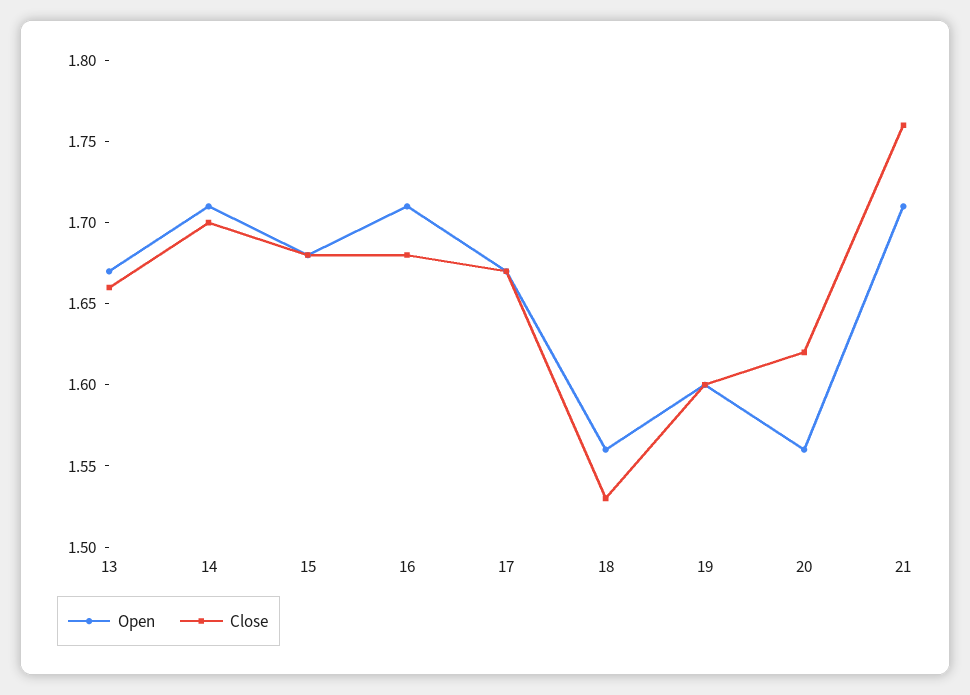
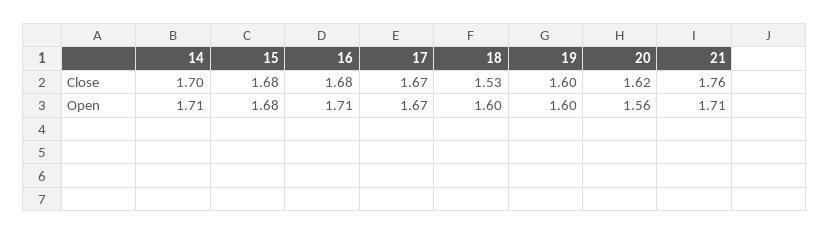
Open, 13: 1.67 -> none
Close, 13: 1.66 -> none
Open, 18: 1.56 -> 1.6

